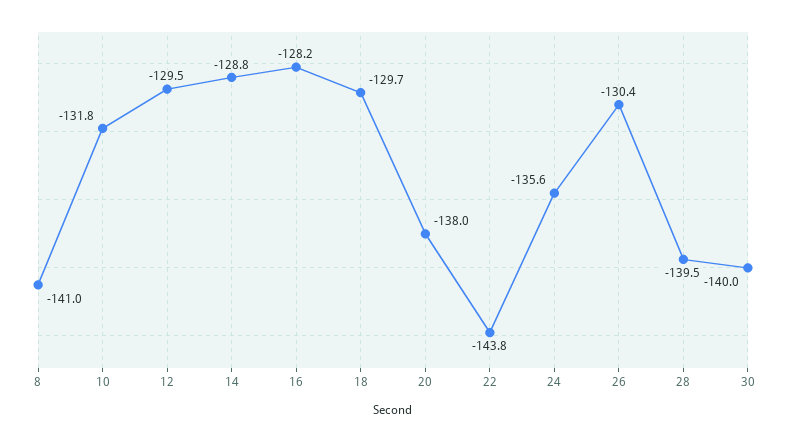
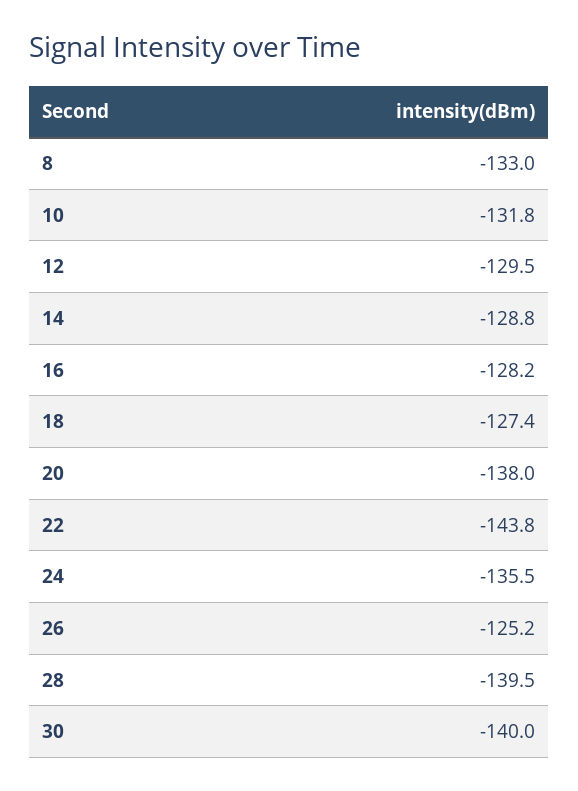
8: -141 -> -133
18: -129.7 -> -127.4
24: -135.6 -> -135.5
26: -130.4 -> -125.2

